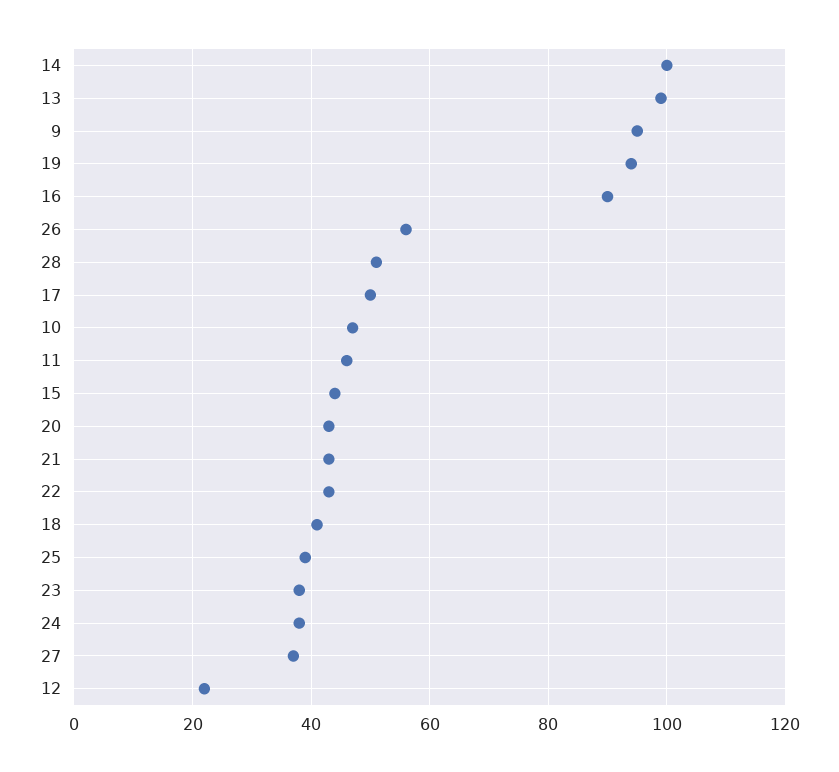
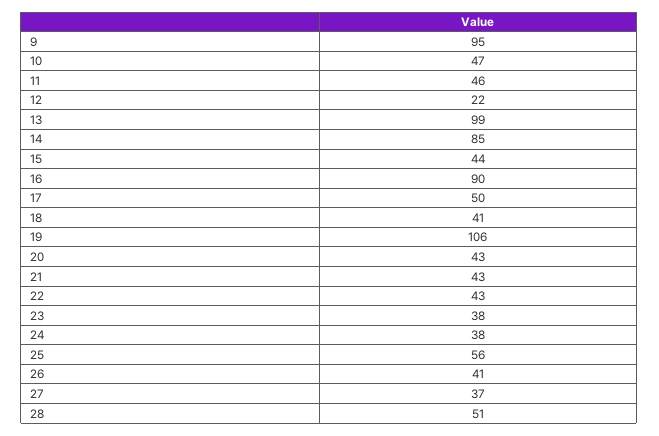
14: 100 -> 85
19: 95 -> 106
26: 55 -> 41
25: 40 -> 56

